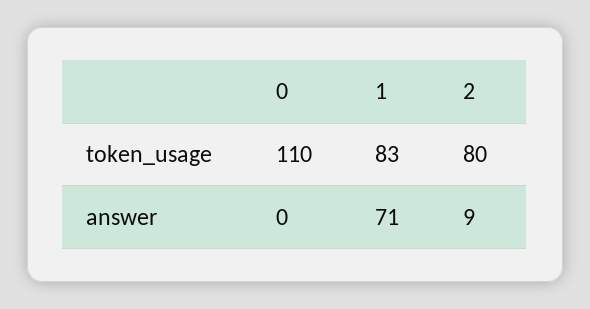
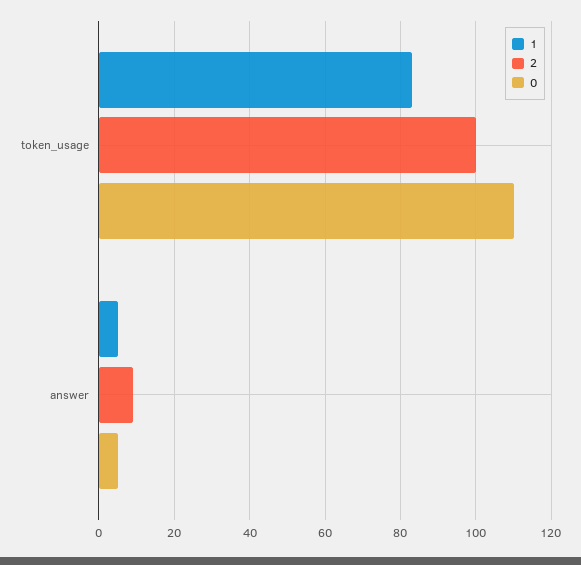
2, token_usage: 80 -> 100
0, answer: 0 -> 5
1, answer: 71 -> 5

